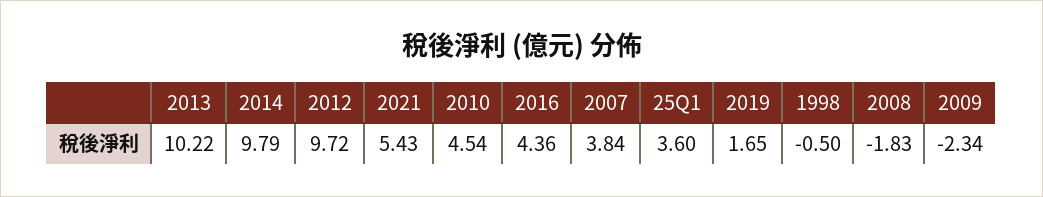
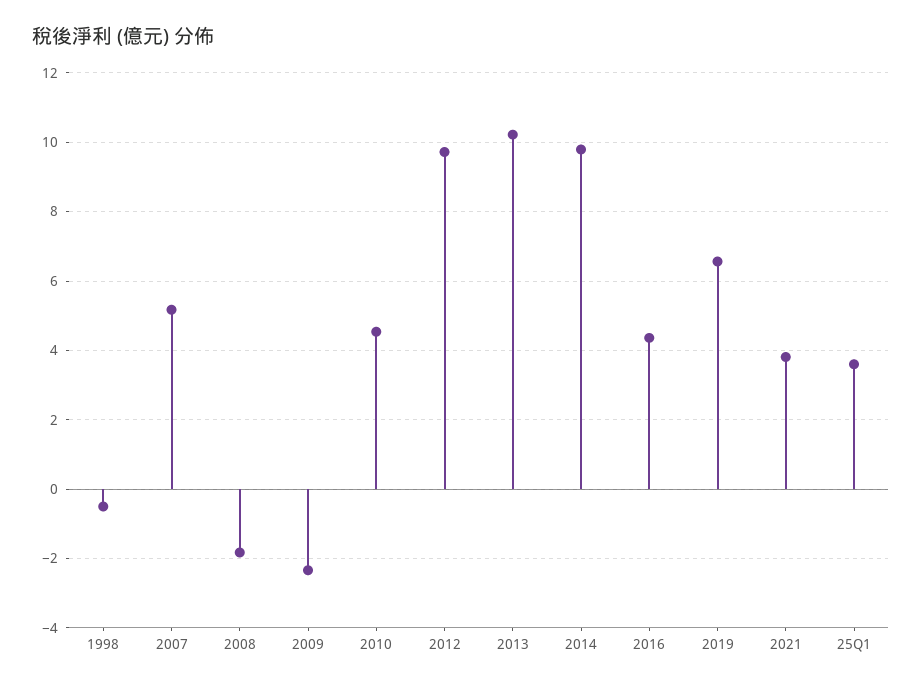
2021: 5.43 -> 3.8
2007: 3.84 -> 5.2
2019: 1.65 -> 6.6

